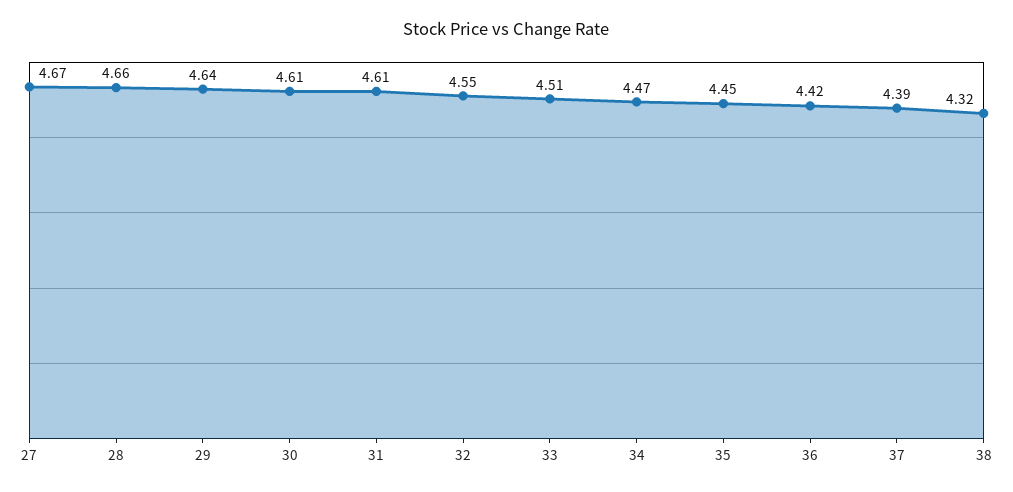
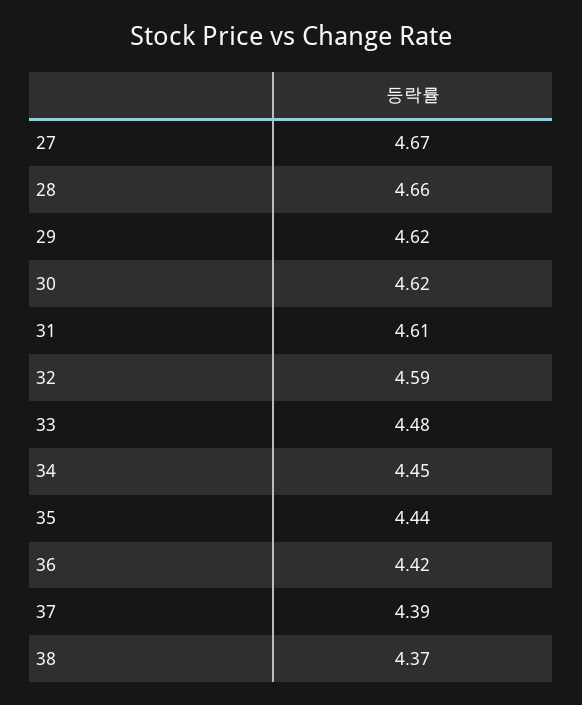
29: 4.64 -> 4.62
30: 4.61 -> 4.62
32: 4.55 -> 4.59
33: 4.51 -> 4.48
34: 4.47 -> 4.45
35: 4.45 -> 4.44
38: 4.32 -> 4.37

